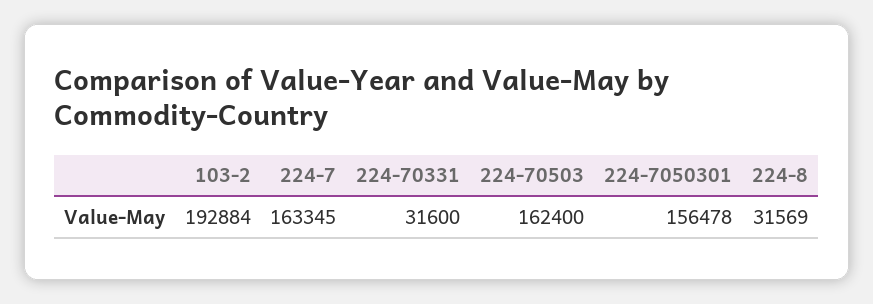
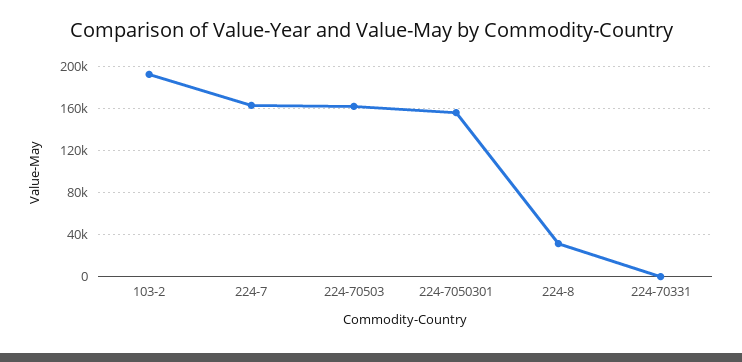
224-70331: 31600 -> 0

